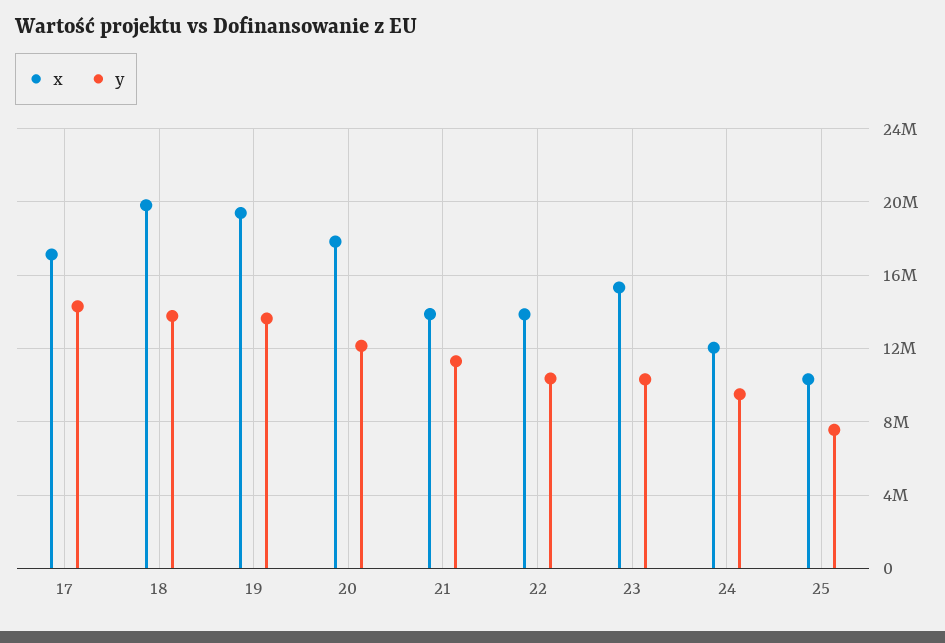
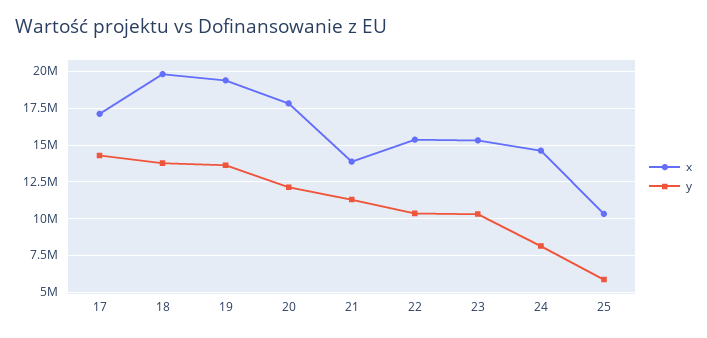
x, 22: 14000000 -> 15500000
x, 24: 12000000 -> 14500000
y, 24: 9500000 -> 8000000
y, 25: 7500000 -> 6000000

